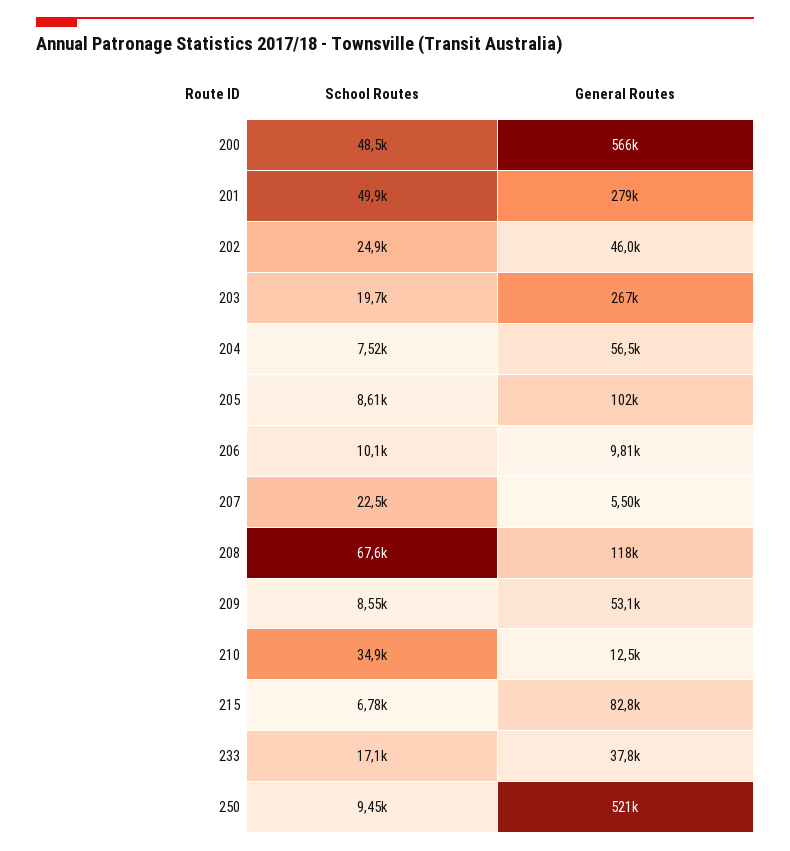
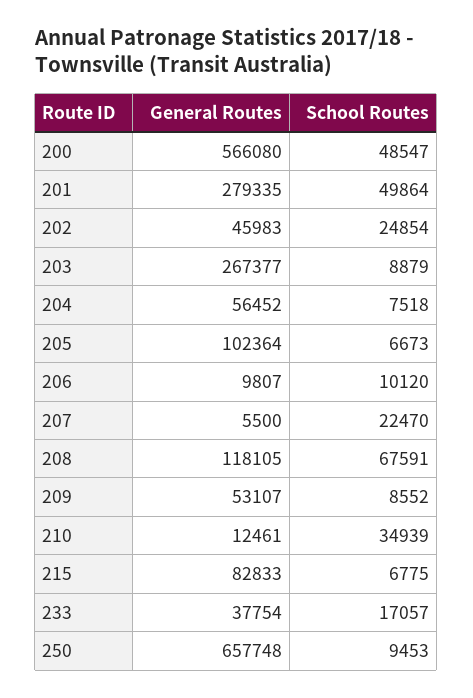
School Routes, 203: 19700 -> 8879
School Routes, 205: 8610 -> 6673
General Routes, 250: 521000 -> 657748

